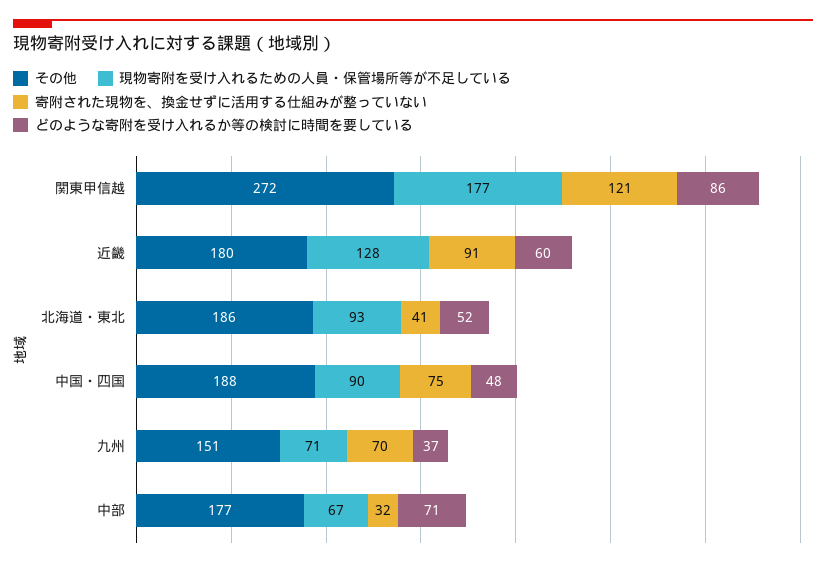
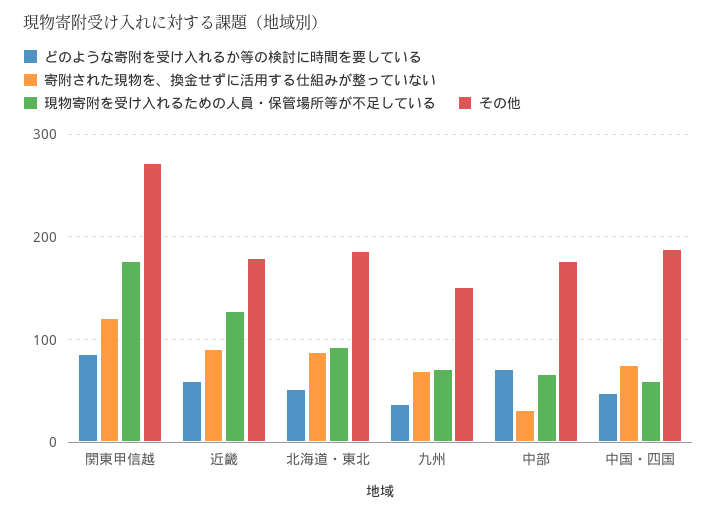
寄附された現物を、換金せずに活用する仕組みが整っていない, 北海道・東北: 41 -> 90
現物寄附を受け入れるための人員・保管場所等が不足している, 中国・四国: 90 -> 60

